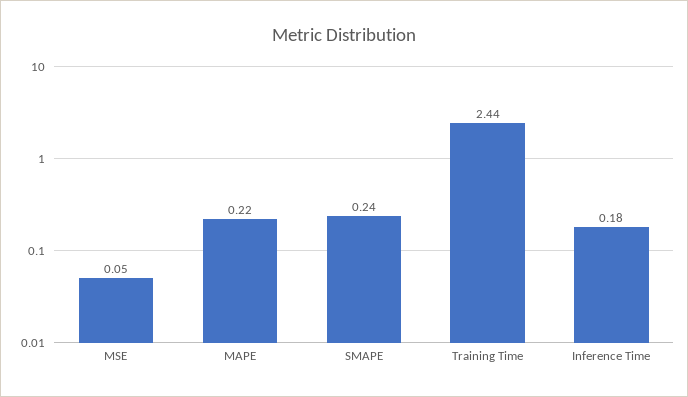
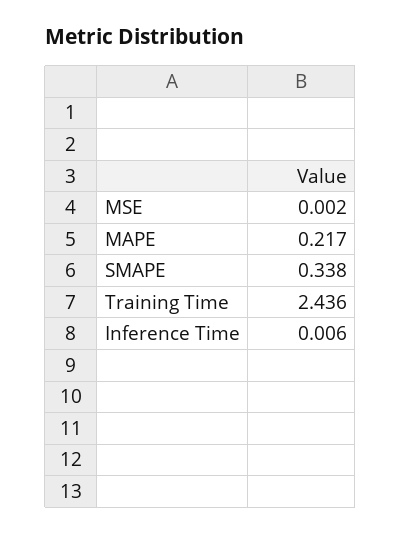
MSE: 0.05 -> 0.002
SMAPE: 0.24 -> 0.338
Inference Time: 0.18 -> 0.006

